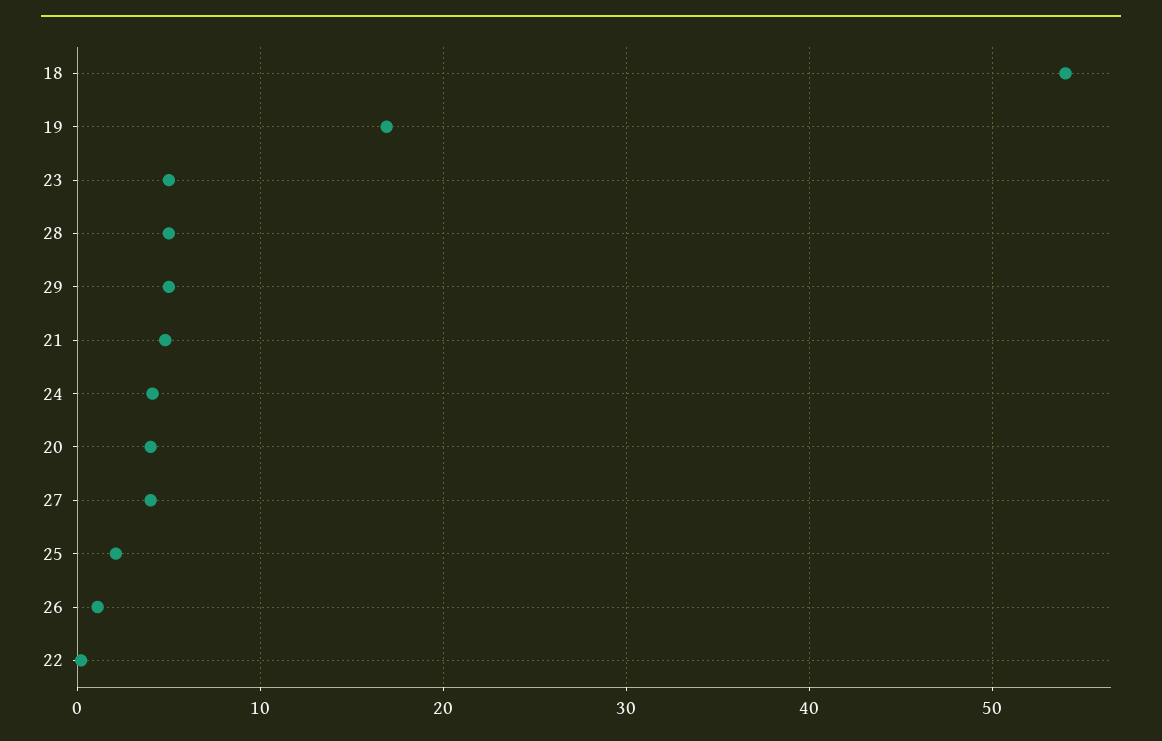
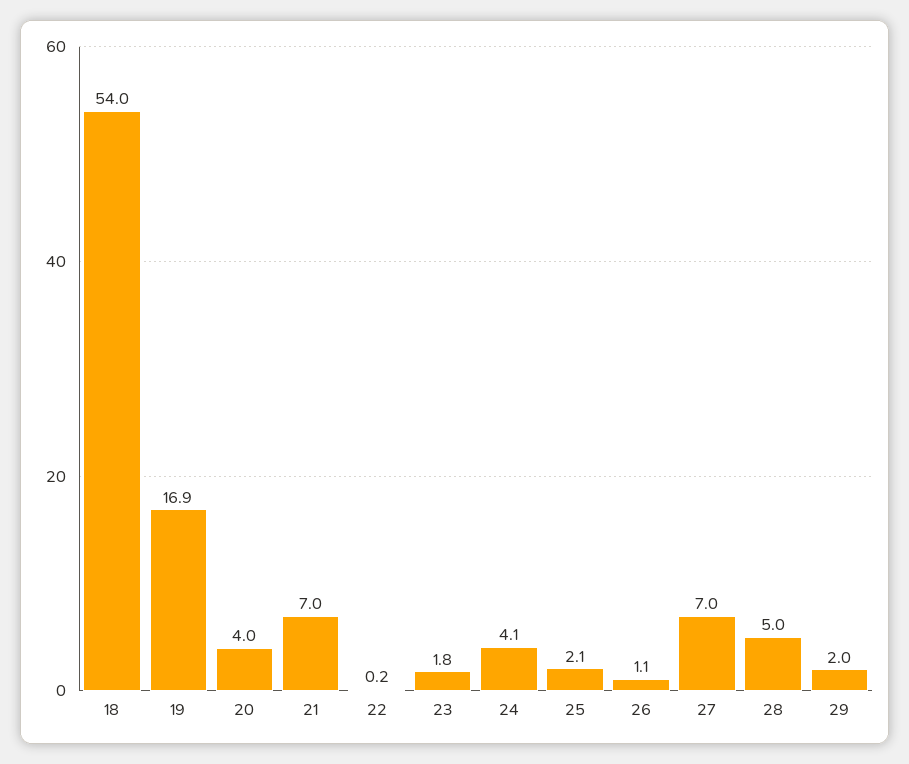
23: 5 -> 1.8
29: 5 -> 2
21: 5 -> 7
27: 4 -> 7

